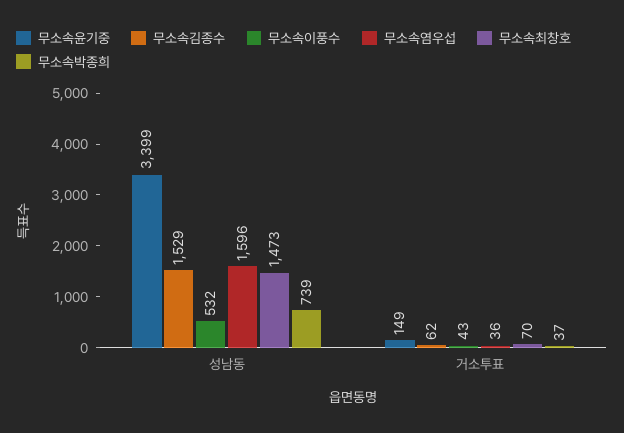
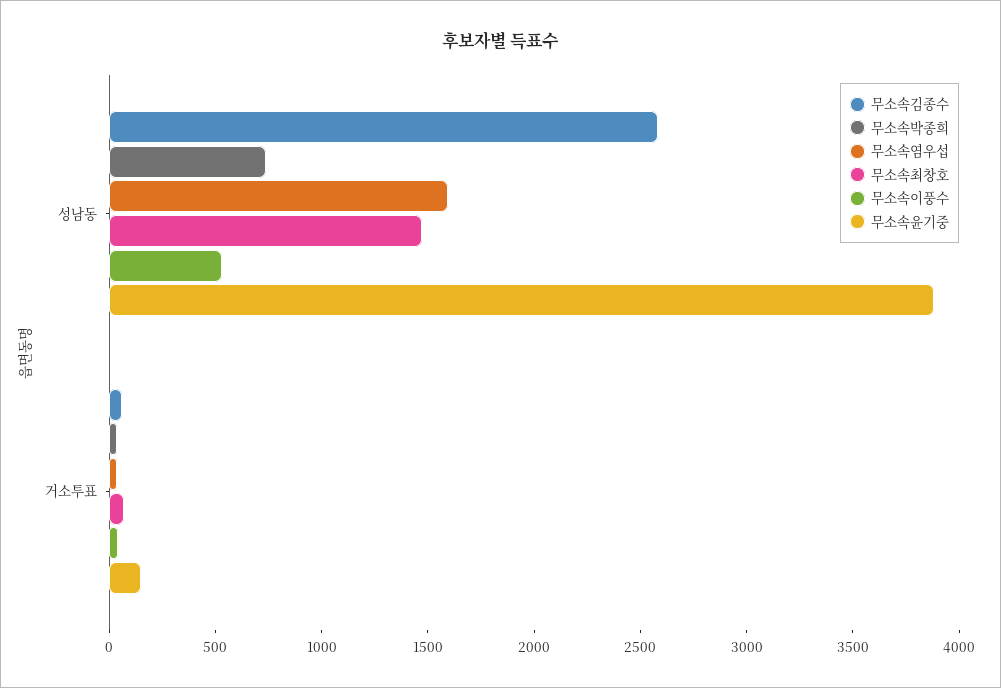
무소속윤기중, 성남동: 3399 -> 3900
무소속김종수, 성남동: 1529 -> 2600

